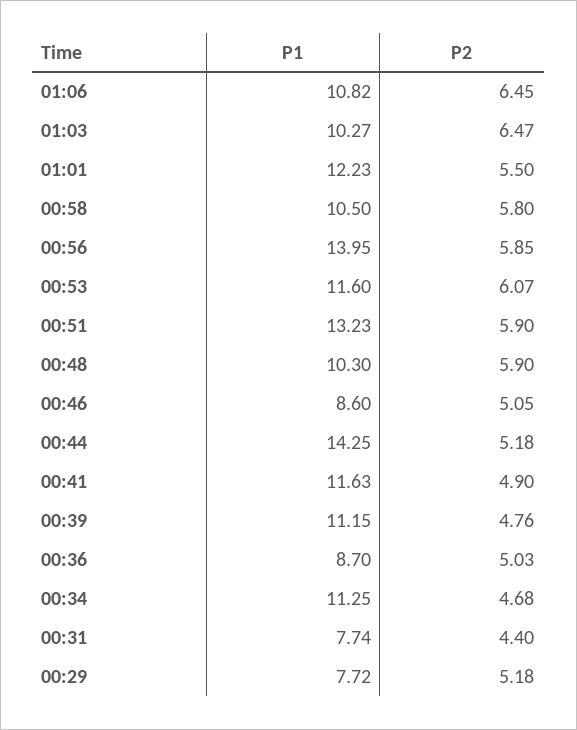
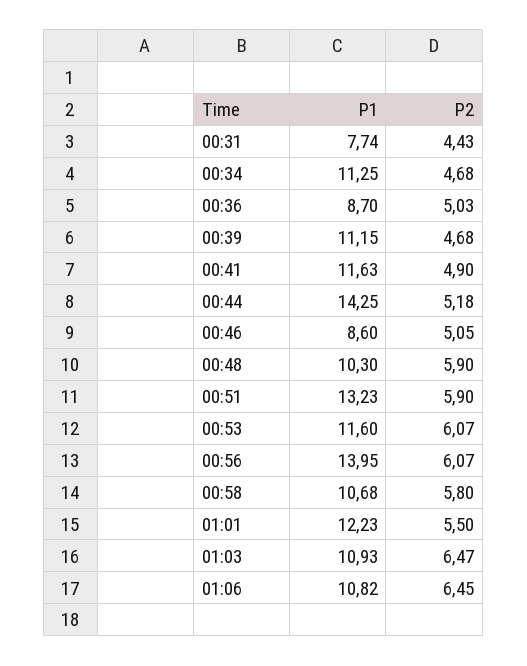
P1, 01:03: 10.27 -> 10.93
P1, 00:58: 10.5 -> 10.68
P2, 00:56: 5.85 -> 6.07
P2, 00:39: 4.76 -> 4.68
P2, 00:31: 4.4 -> 4.43
P1, 00:29: 7.72 -> none
P2, 00:29: 5.18 -> none

